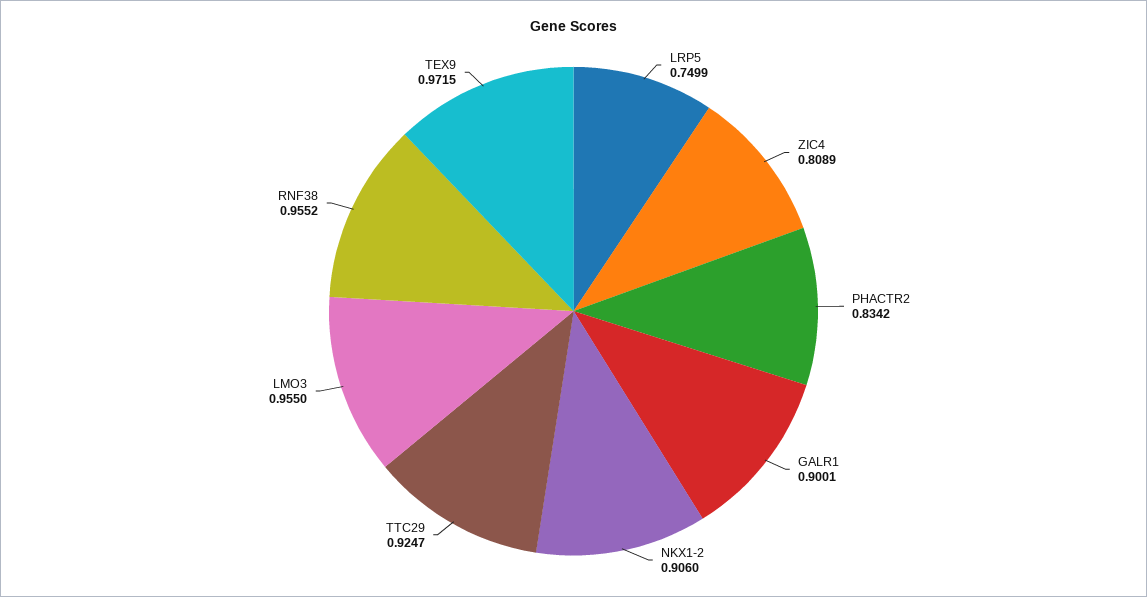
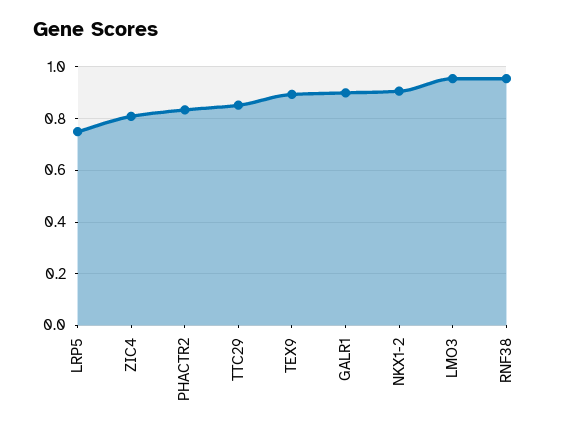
TTC29: 0.9247 -> 0.85
TEX9: 0.9715 -> 0.9

